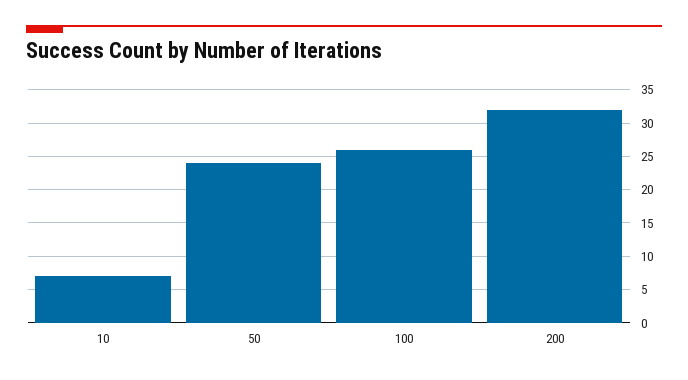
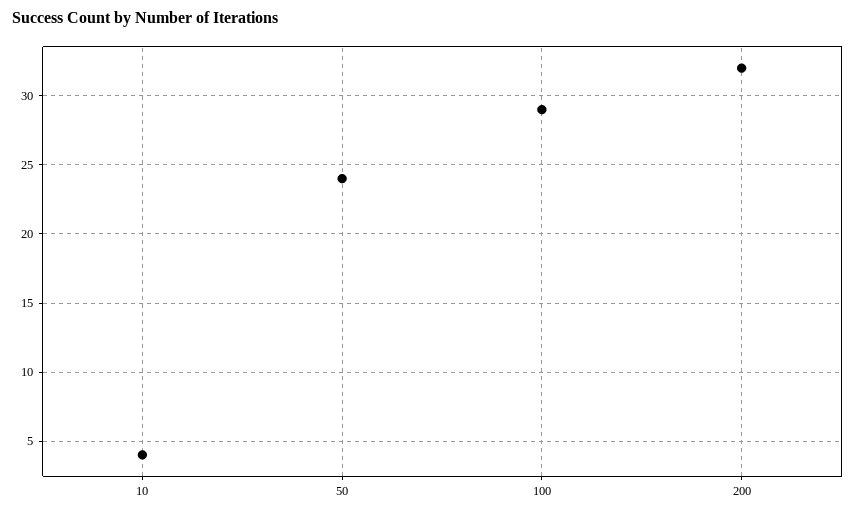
10: 7 -> 4
100: 26 -> 29

